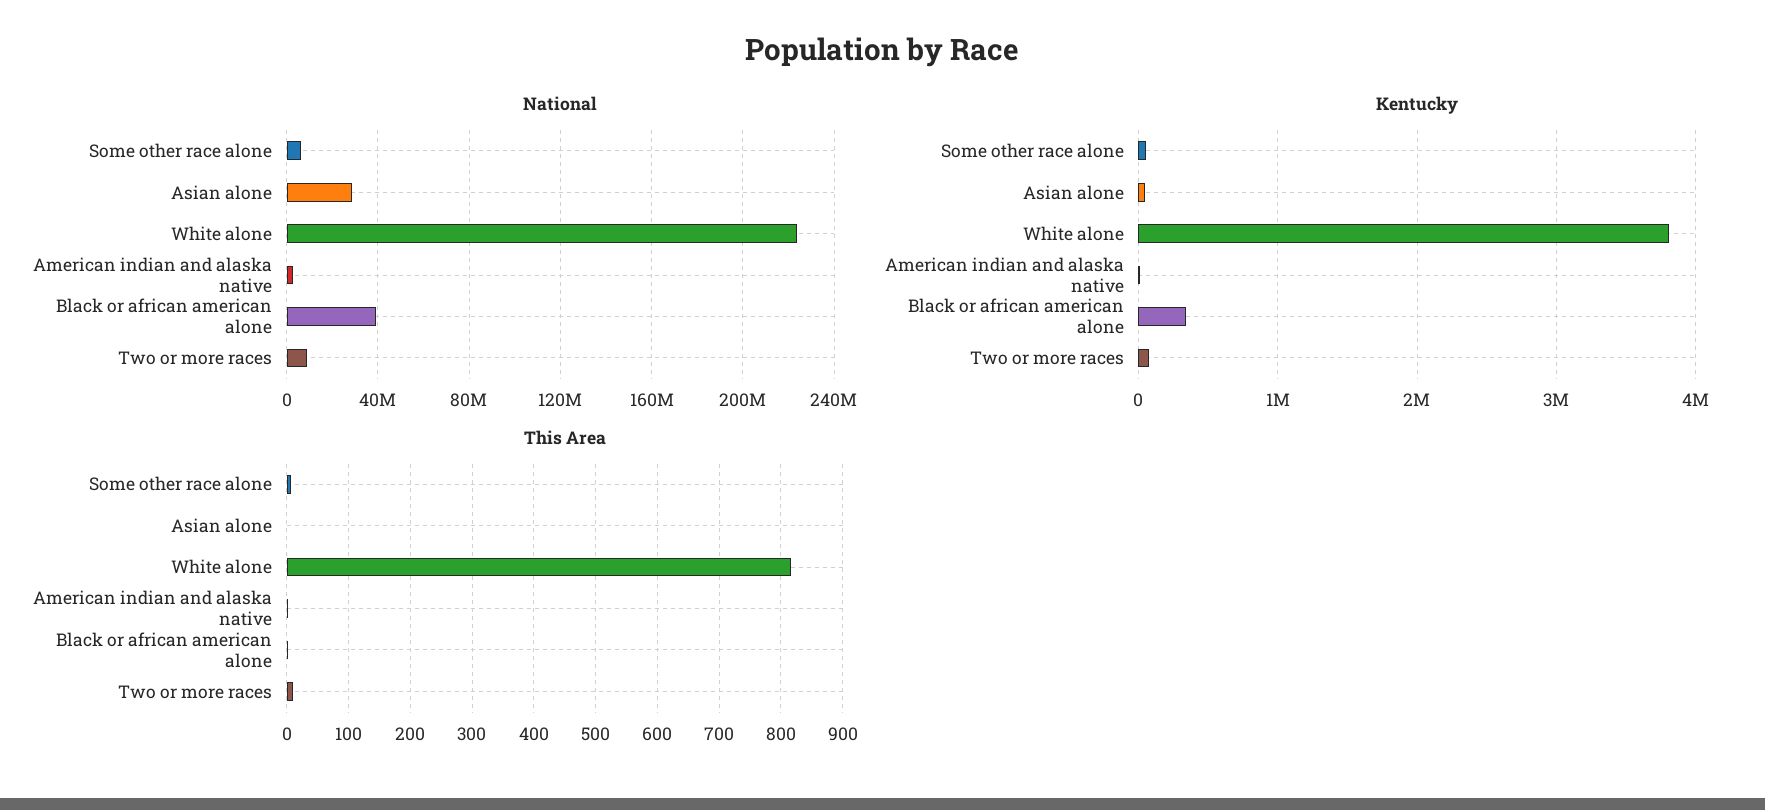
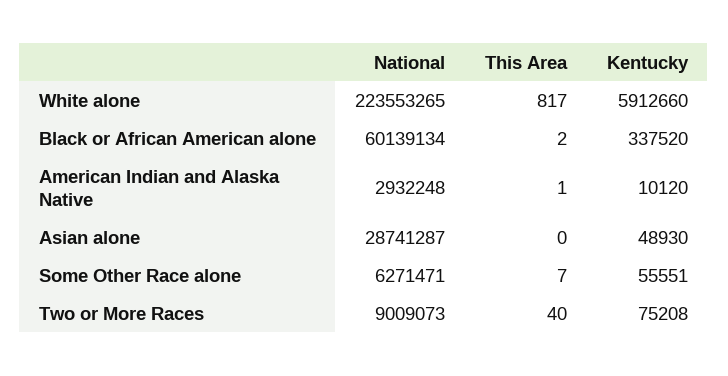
National, Black or african american alone: 40000000 -> 60139134
Kentucky, White alone: 3800000 -> 5912660
This Area, Two or more races: 10 -> 40

